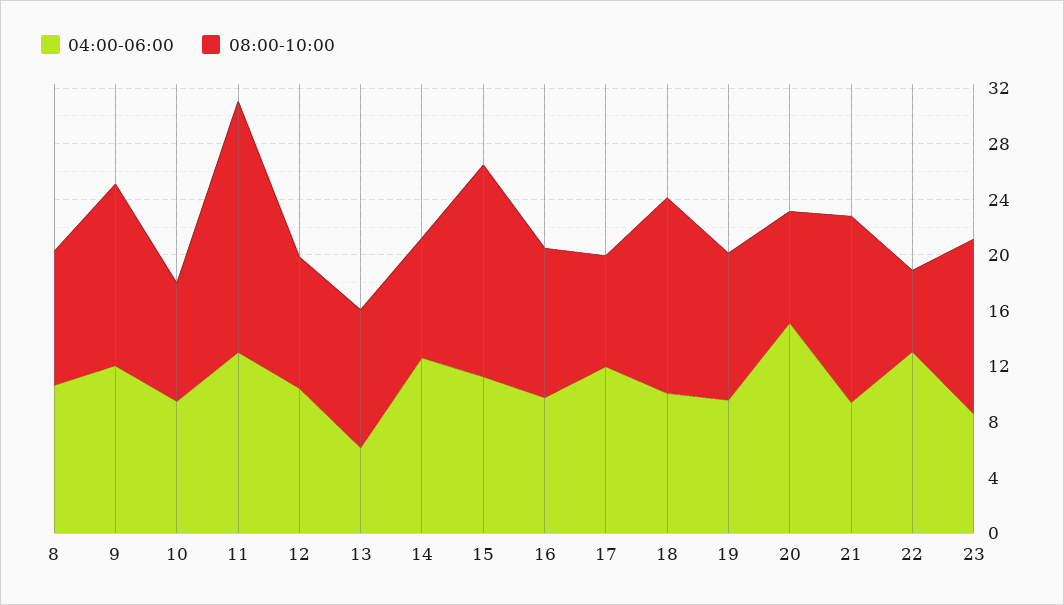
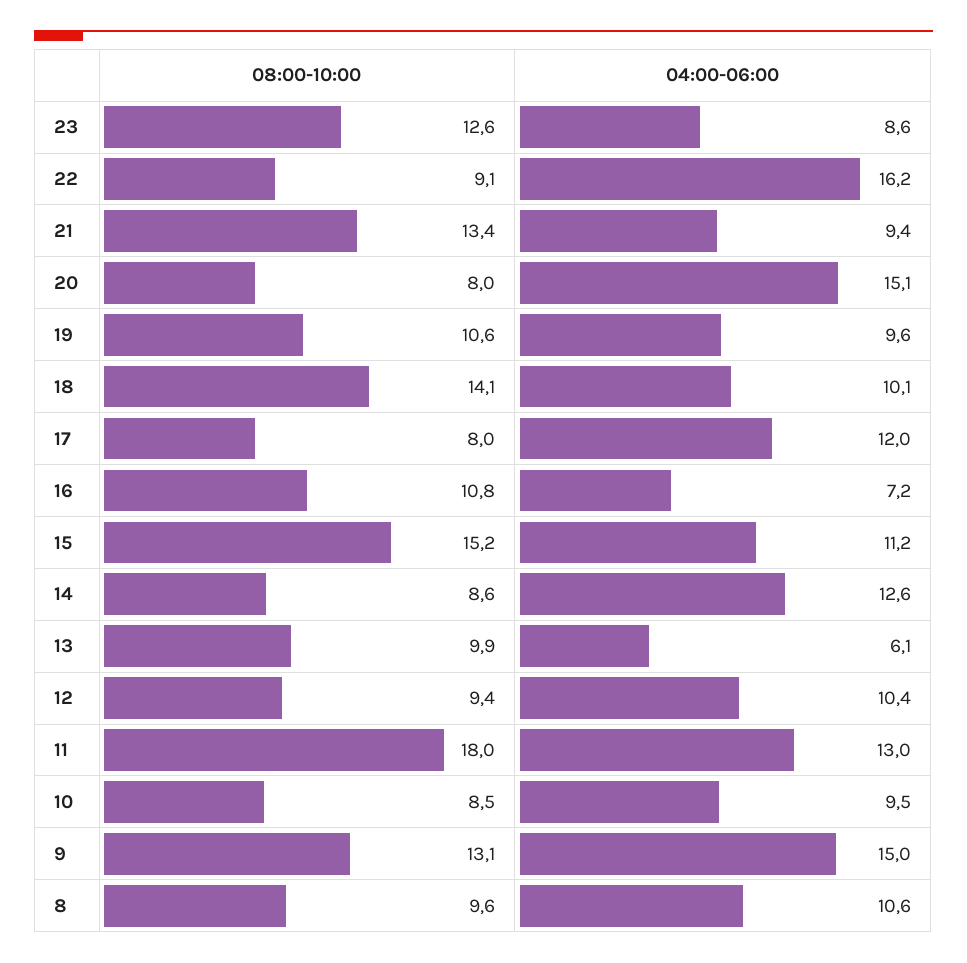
04:00-06:00, 9: 12 -> 15
04:00-06:00, 16: 10 -> 7.2
04:00-06:00, 22: 13 -> 16.2
08:00-10:00, 22: 6 -> 9.1

